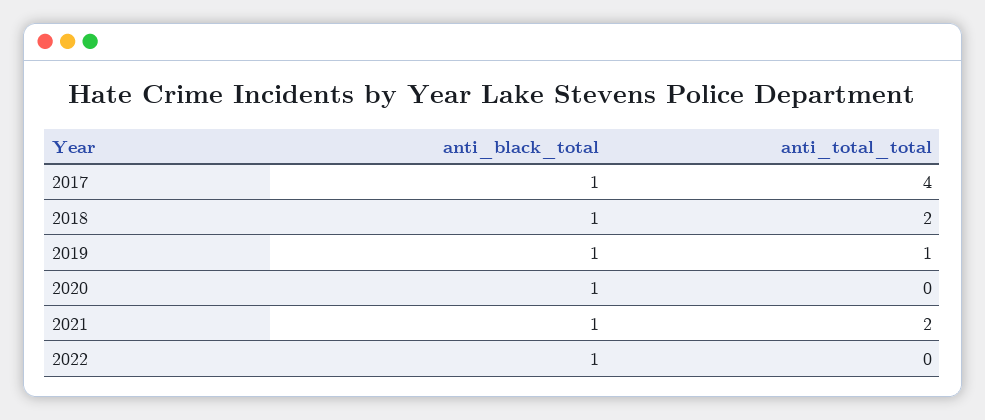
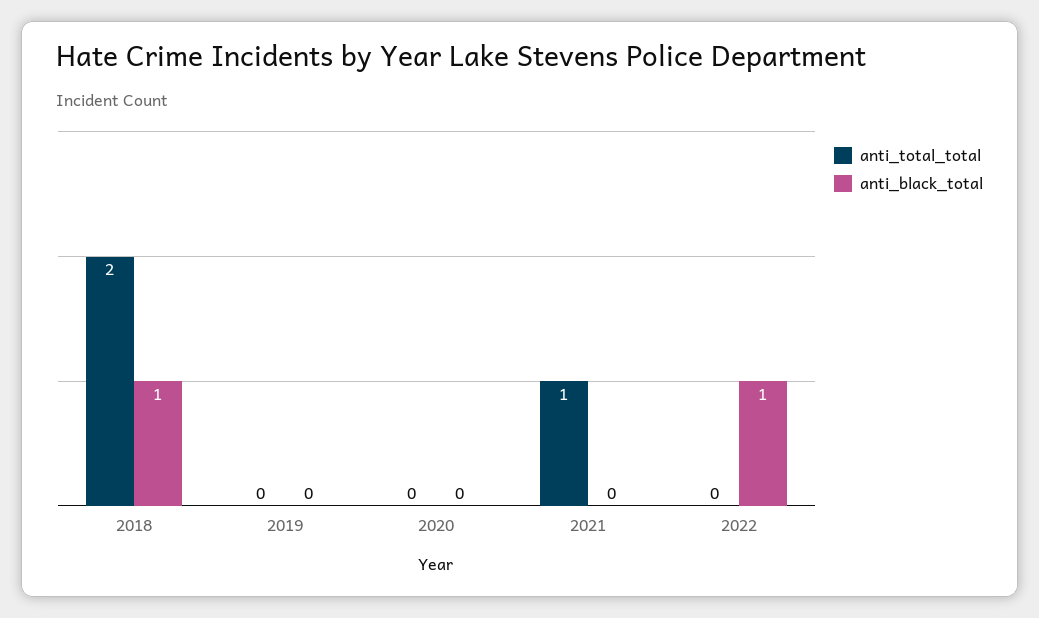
anti_black_total, 2017: 1 -> none
anti_total_total, 2017: 4 -> none
anti_black_total, 2019: 1 -> 0
anti_total_total, 2019: 1 -> 0
anti_black_total, 2020: 1 -> 0
anti_black_total, 2021: 1 -> 0
anti_total_total, 2021: 2 -> 1

